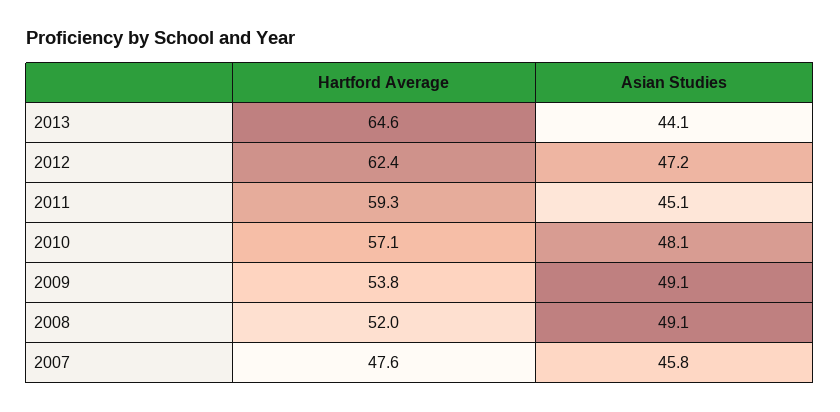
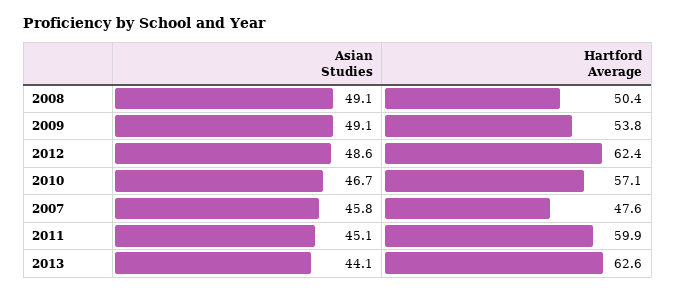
Hartford Average, 2013: 64.6 -> 62.6
Asian Studies, 2012: 47.2 -> 48.6
Hartford Average, 2011: 59.3 -> 59.9
Asian Studies, 2010: 48.1 -> 46.7
Hartford Average, 2008: 52 -> 50.4

